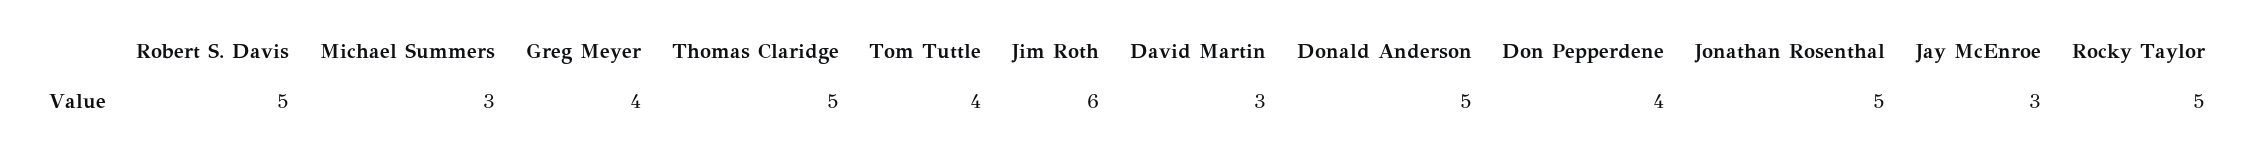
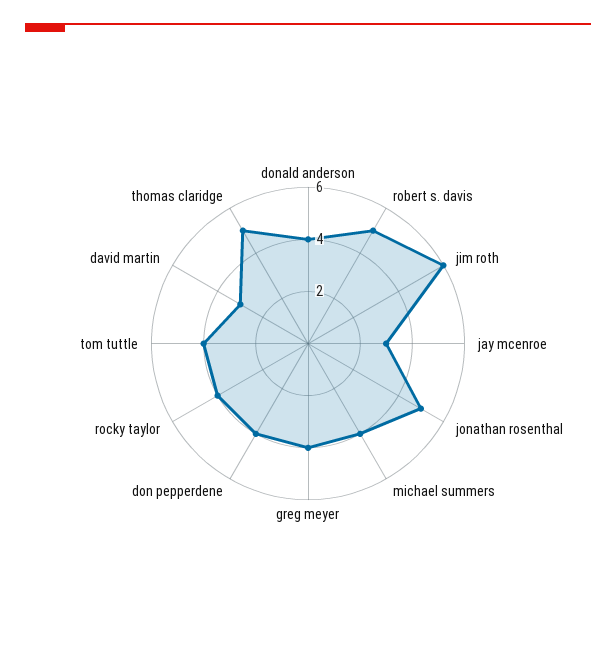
Michael Summers: 3 -> 4
Donald Anderson: 5 -> 4
Rocky Taylor: 5 -> 4

